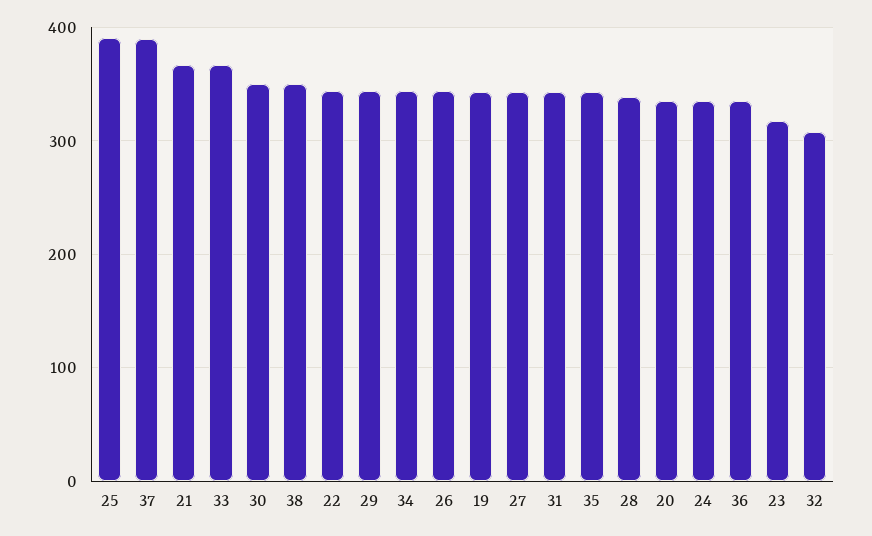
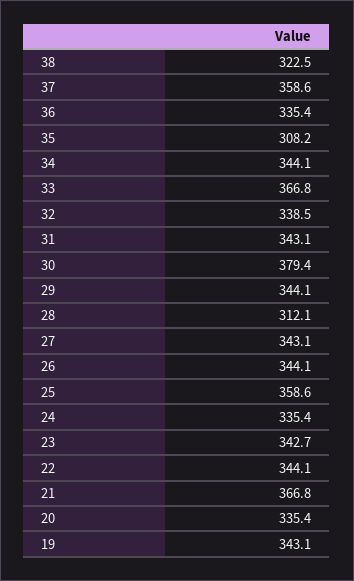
25: 390 -> 358.6
37: 390 -> 358.6
30: 350 -> 379.4
38: 350 -> 322.5
35: 340 -> 308.2
28: 340 -> 312.1
23: 320 -> 342.7
32: 310 -> 338.5

